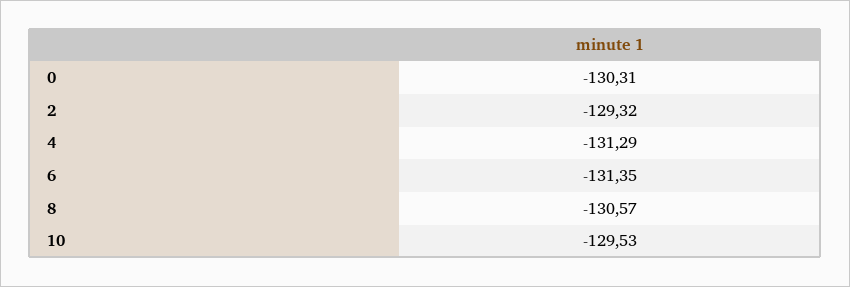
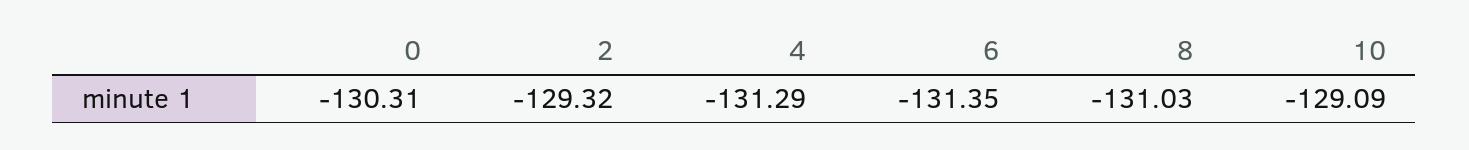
8: -130.57 -> -131.03
10: -129.53 -> -129.09

